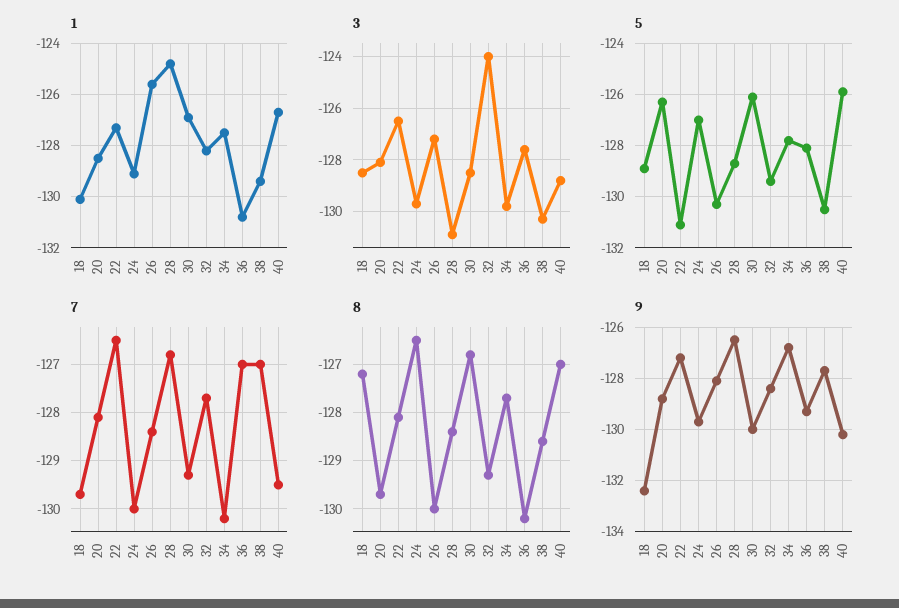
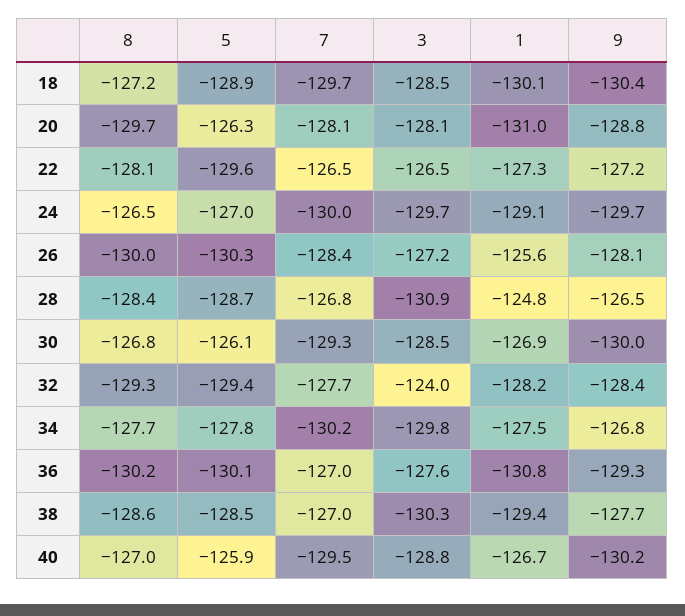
1, 20: -128.5 -> -131
5, 22: -131 -> -129.6
5, 36: -128 -> -130.1
5, 38: -130.5 -> -128.5
9, 18: -132.5 -> -130.4

